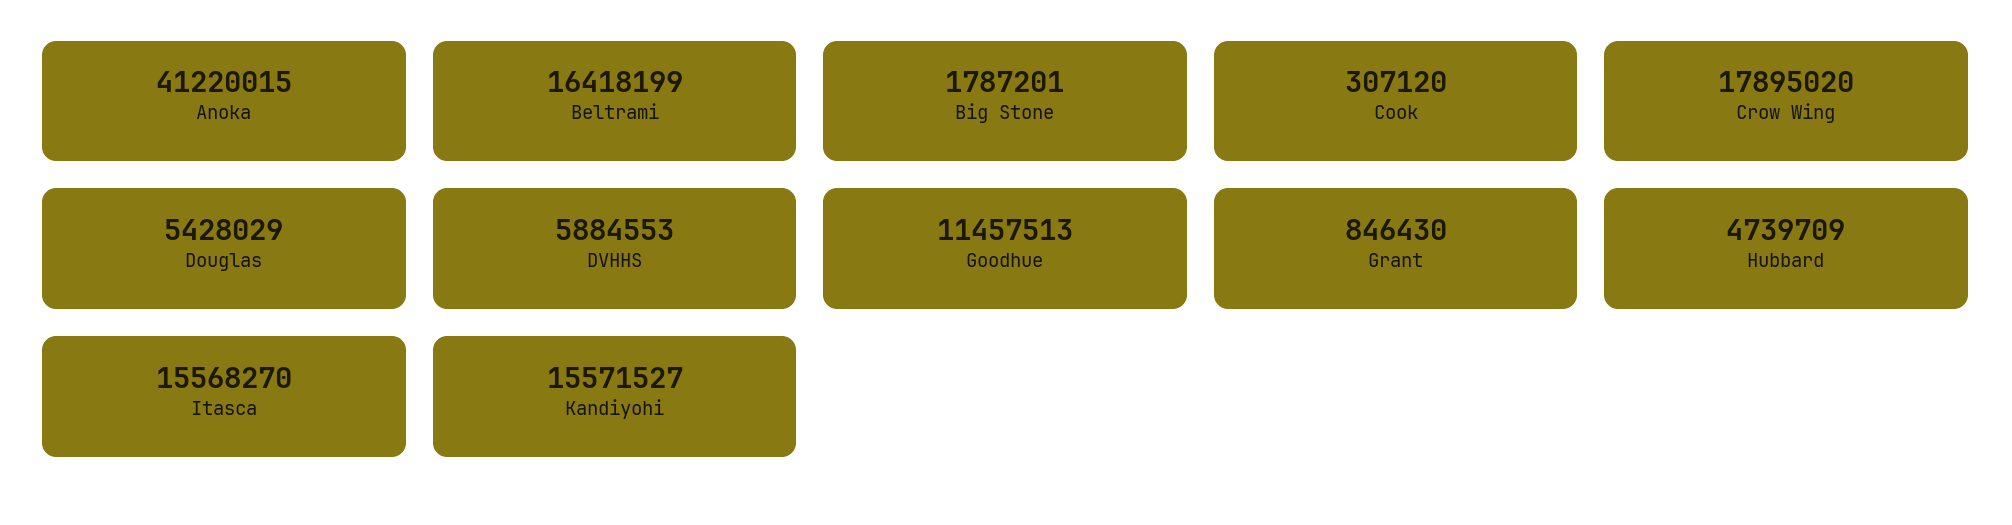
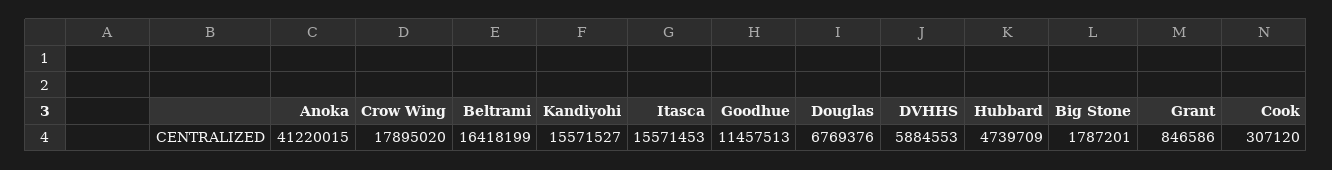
Douglas: 5428029 -> 6769376
Grant: 846430 -> 846586
Itasca: 15568270 -> 15571453

